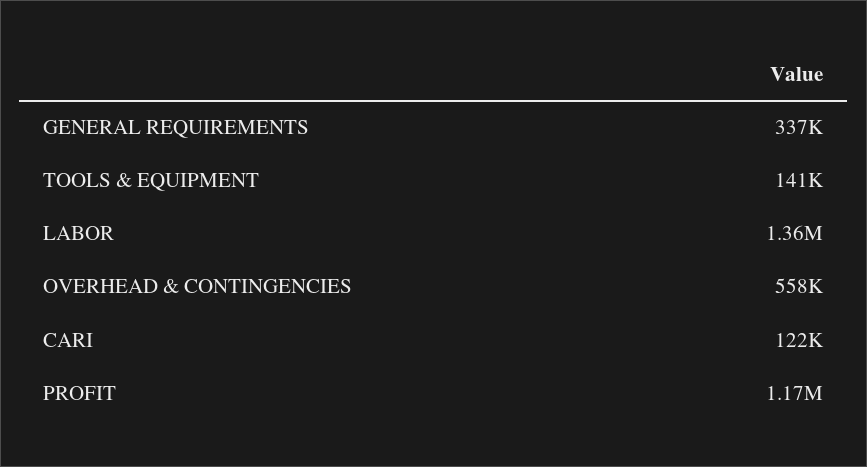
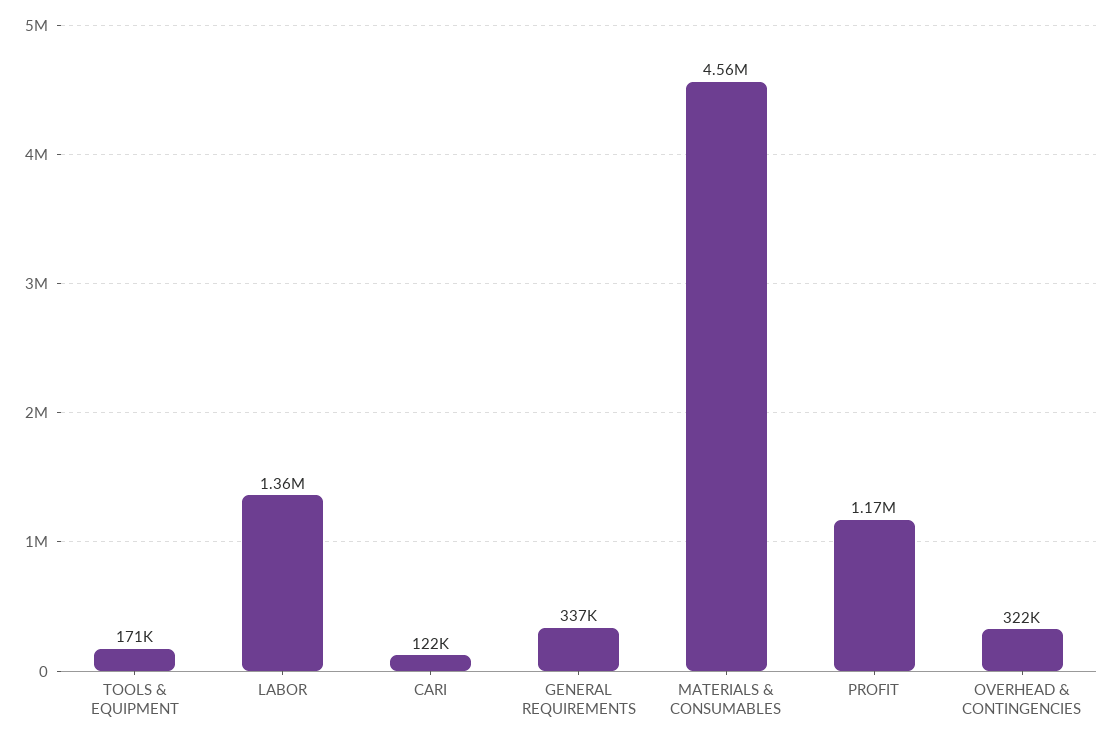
TOOLS & EQUIPMENT: 141000 -> 171000
OVERHEAD & CONTINGENCIES: 558000 -> 322000
MATERIALS & CONSUMABLES: none -> 4560000

